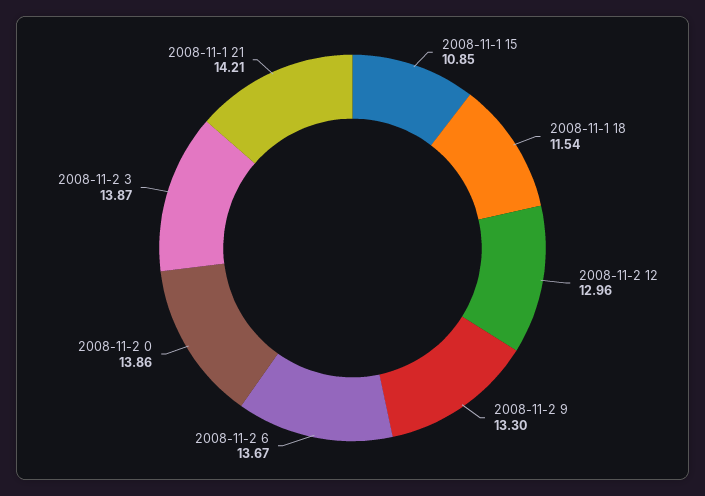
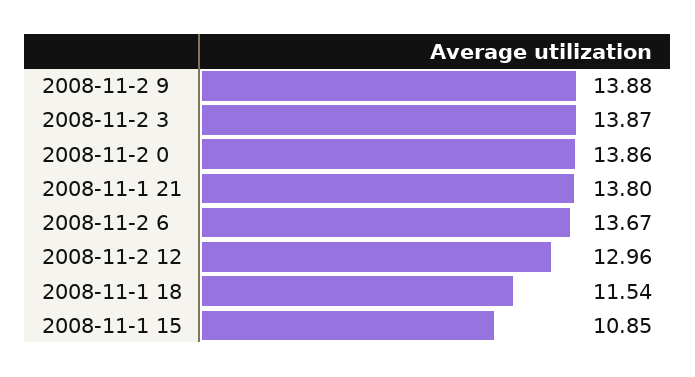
2008-11-2 9: 13.3 -> 13.88
2008-11-1 21: 14.21 -> 13.8

